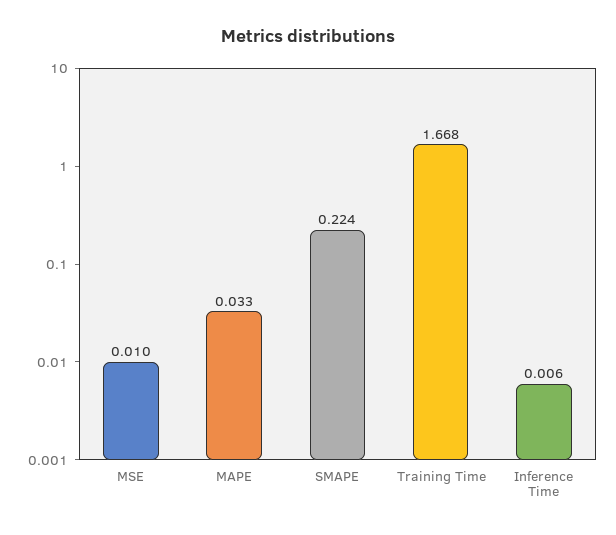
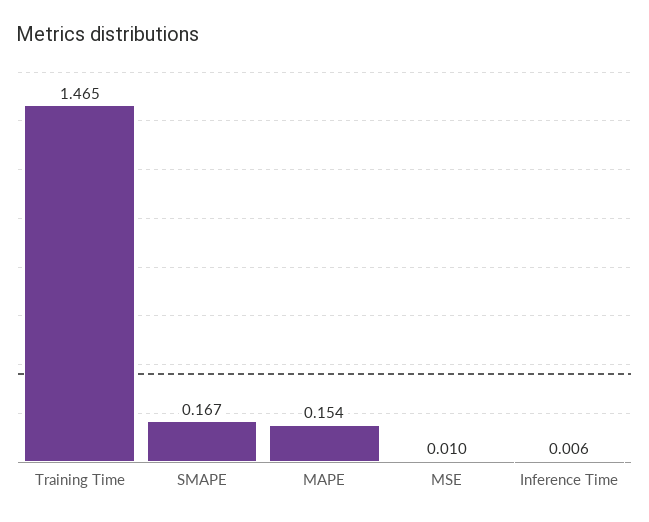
MAPE: 0.033 -> 0.154
SMAPE: 0.224 -> 0.167
Training Time: 1.668 -> 1.465

